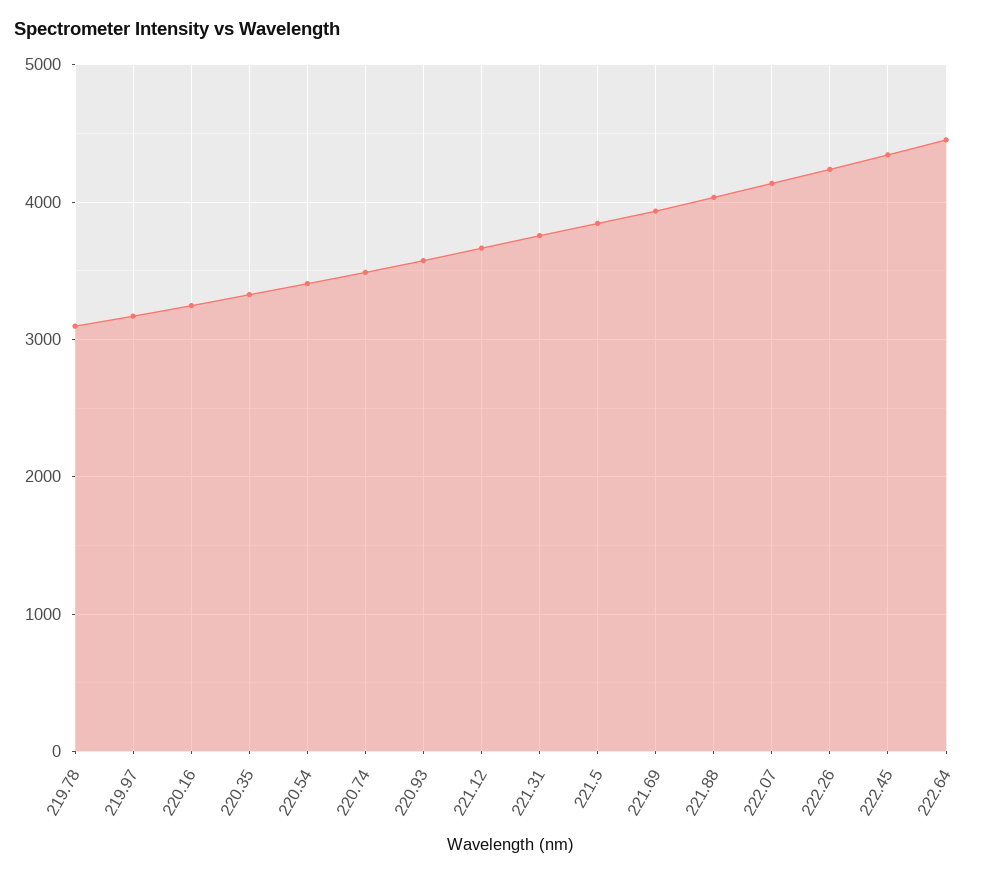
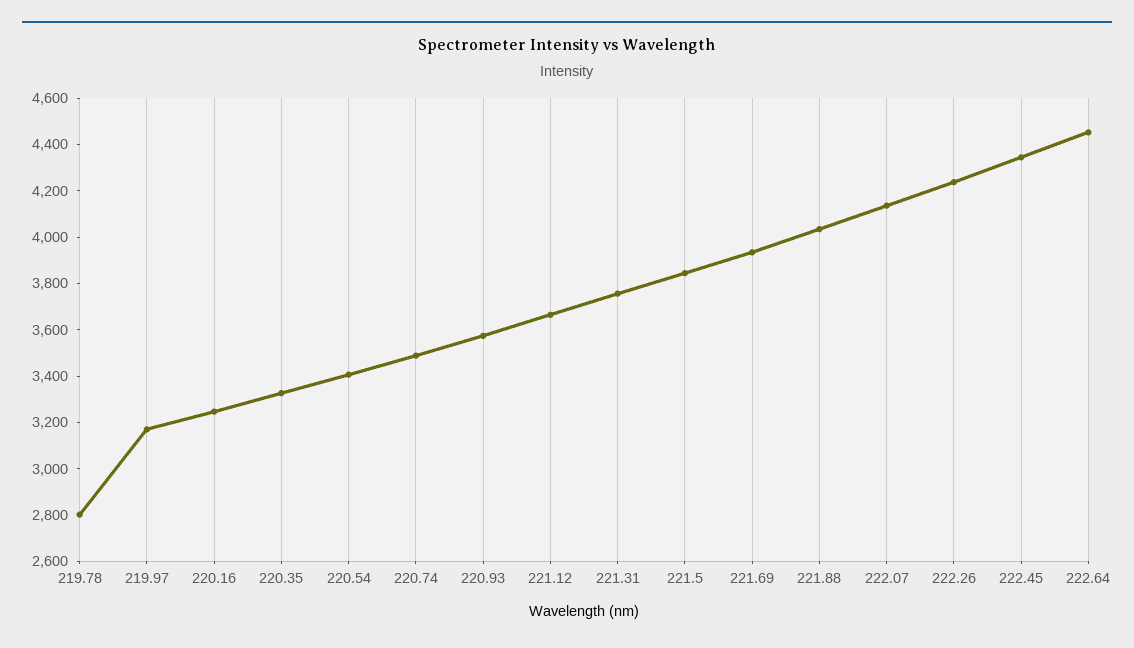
219.78: 3100 -> 2800

